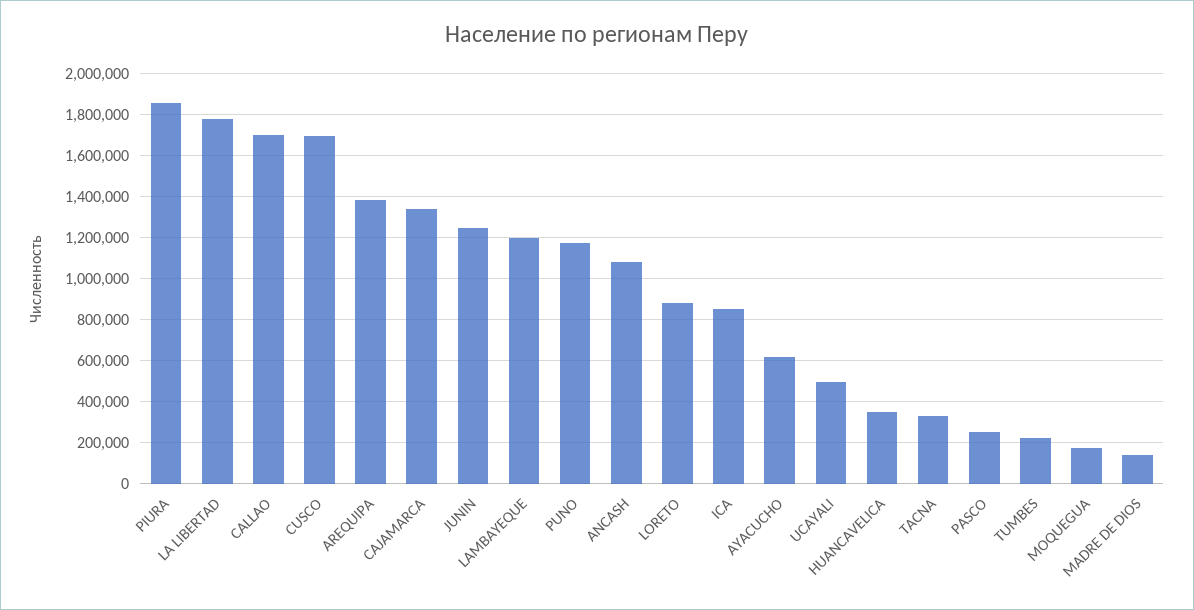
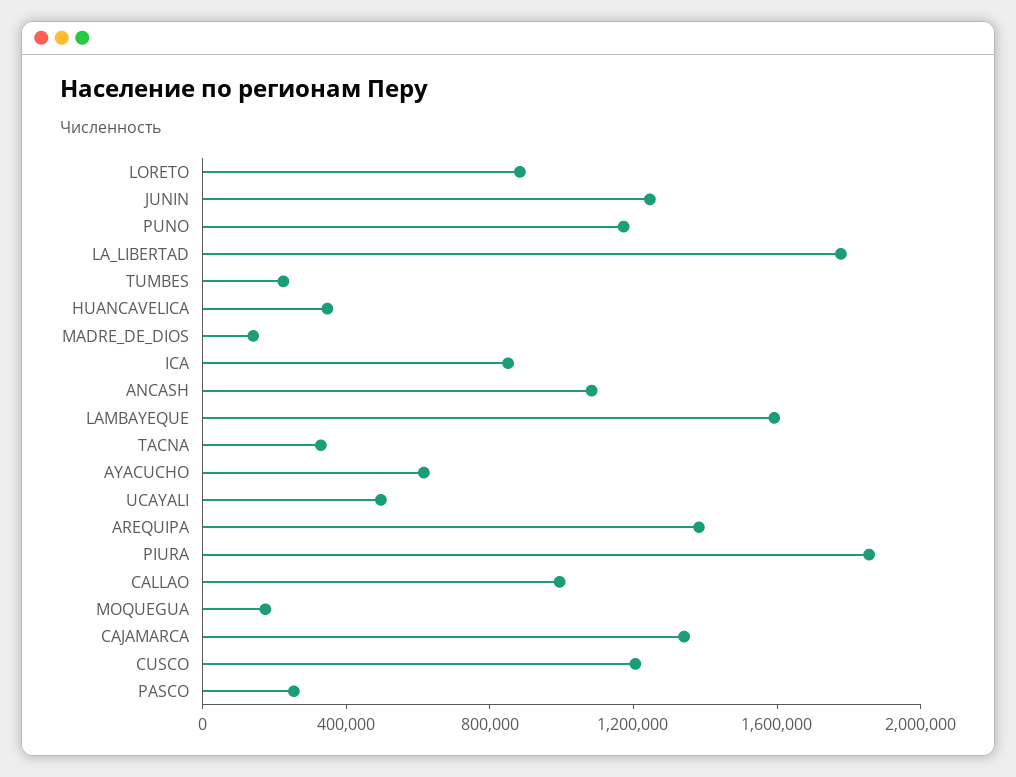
CALLAO: 1700000 -> 1000000
CUSCO: 1700000 -> 1200000
LAMBAYEQUE: 1200000 -> 1600000

